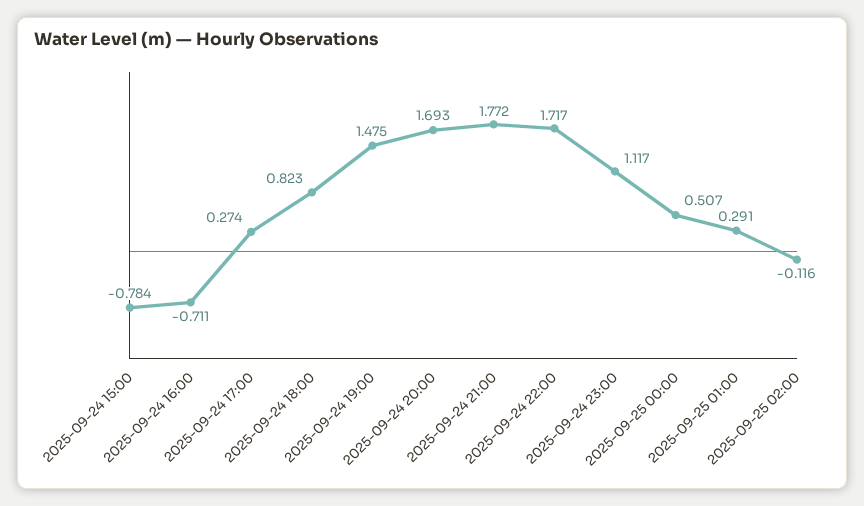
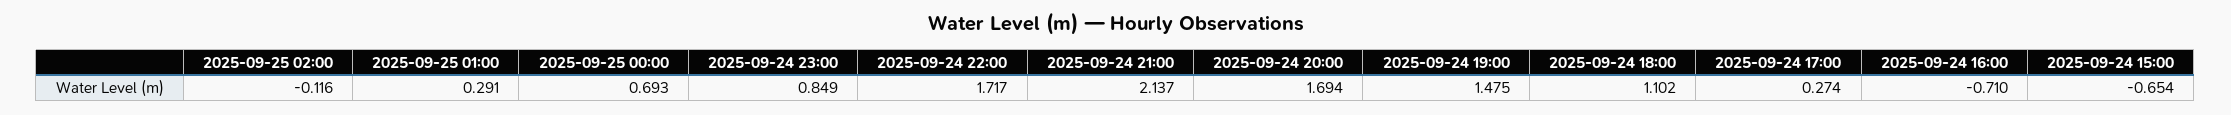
2025-09-24 15:00: -0.784 -> -0.654
2025-09-24 16:00: -0.711 -> -0.71
2025-09-24 18:00: 0.823 -> 1.102
2025-09-24 20:00: 1.693 -> 1.694
2025-09-24 21:00: 1.772 -> 2.137
2025-09-24 23:00: 1.117 -> 0.849
2025-09-25 00:00: 0.507 -> 0.693

